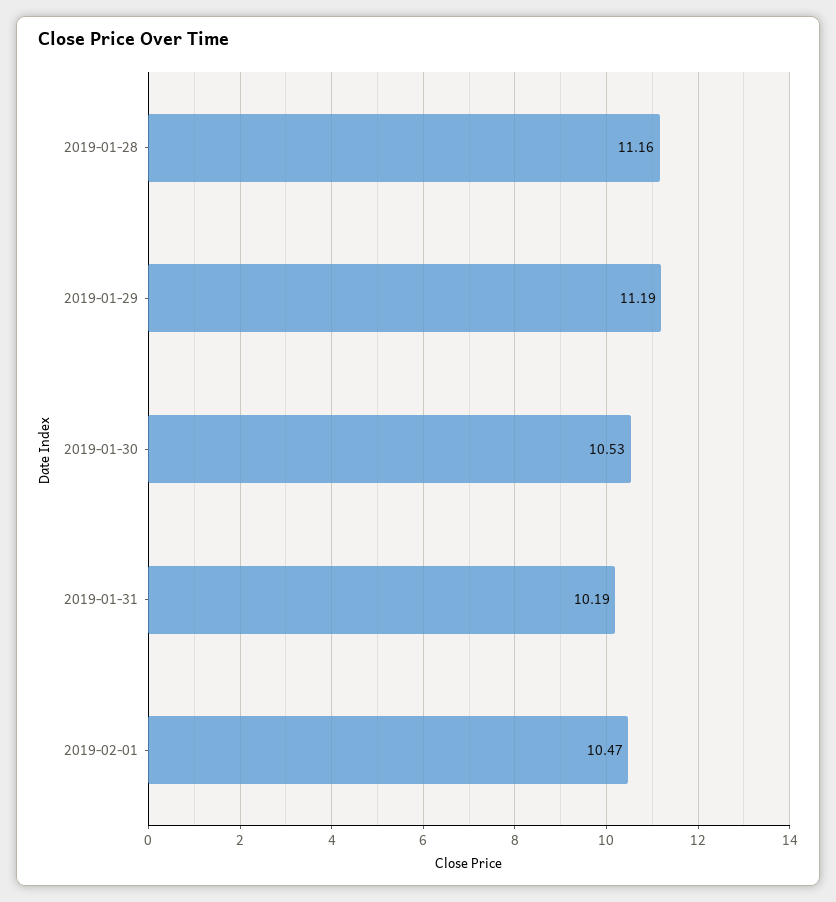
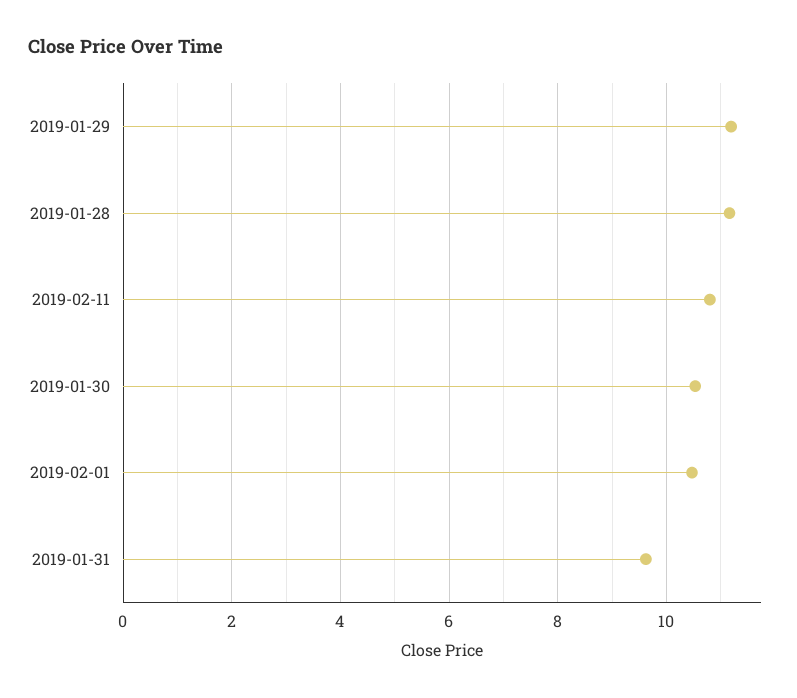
2019-01-31: 10.19 -> 9.6
2019-02-11: none -> 10.8

